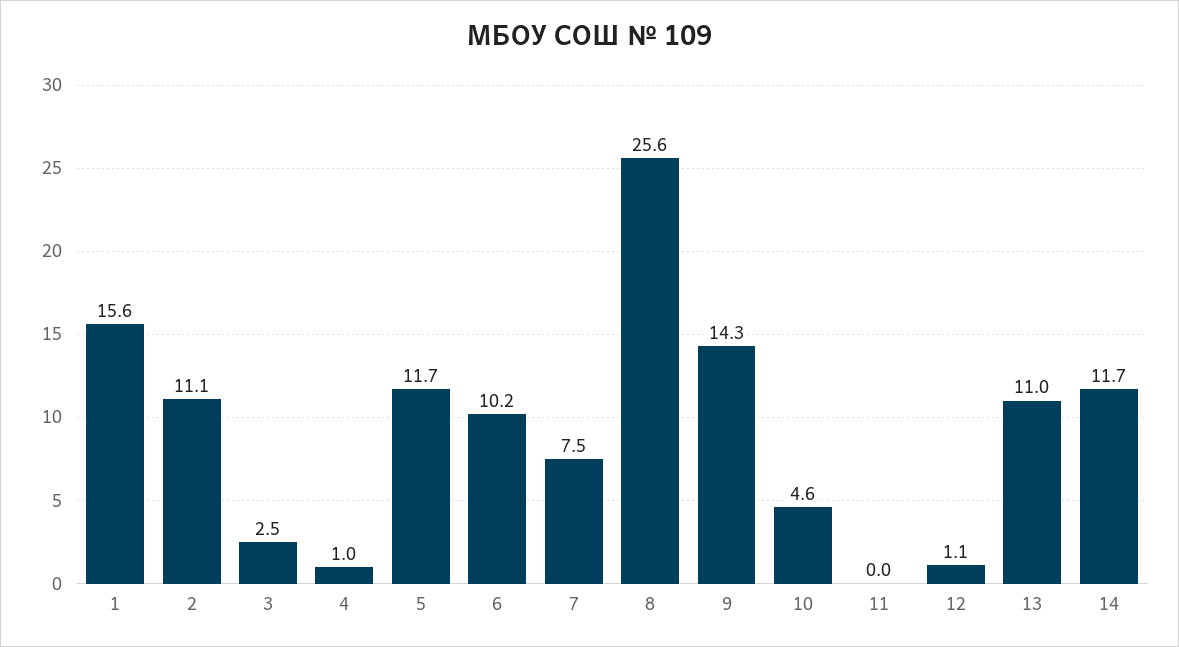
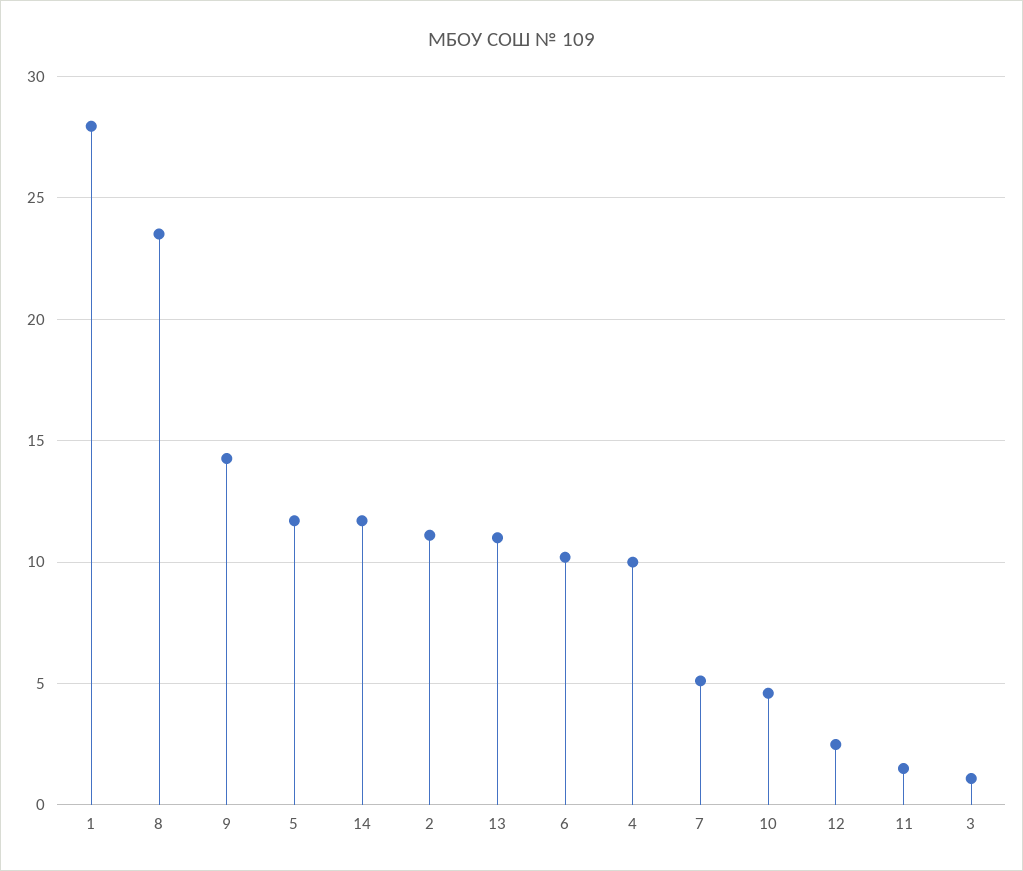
1: 15.6 -> 28
3: 2.5 -> 1
4: 1 -> 10
7: 7.5 -> 5
8: 25.6 -> 23.5
11: 0 -> 1.5
12: 1.1 -> 2.5

